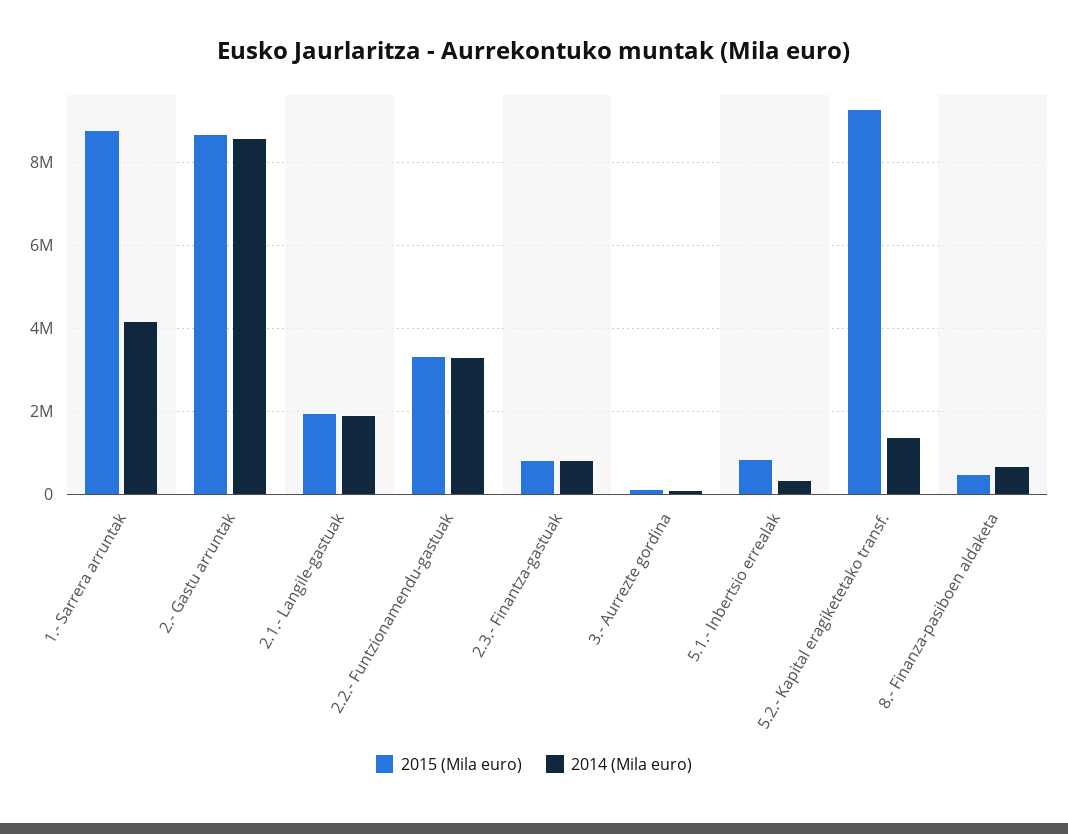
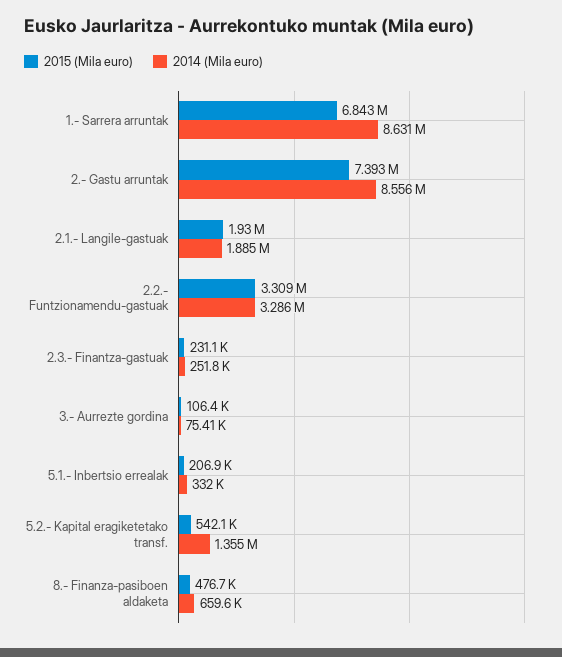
2015 (Mila euro), 1.- Sarrera arruntak: 8800000 -> 6843000
2014 (Mila euro), 1.- Sarrera arruntak: 4200000 -> 8631000
2015 (Mila euro), 2.- Gastu arruntak: 8600000 -> 7393000
2015 (Mila euro), 2.3.- Finantza-gastuak: 800000 -> 231100
2014 (Mila euro), 2.3.- Finantza-gastuak: 800000 -> 251800
2015 (Mila euro), 5.1.- Inbertsio errealak: 800000 -> 206900
2015 (Mila euro), 5.2.- Kapital eragiketetako transf.: 9200000 -> 542100

